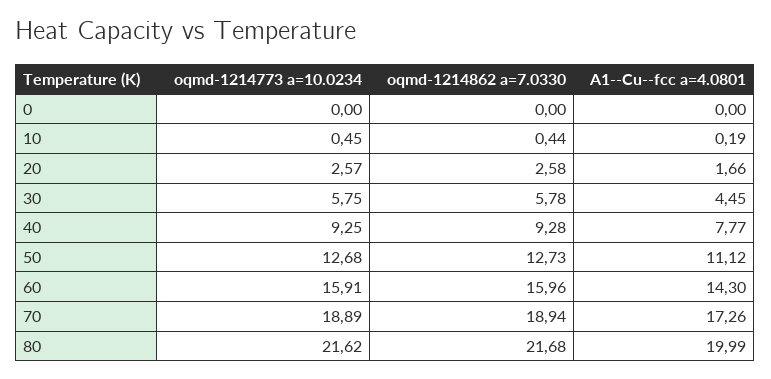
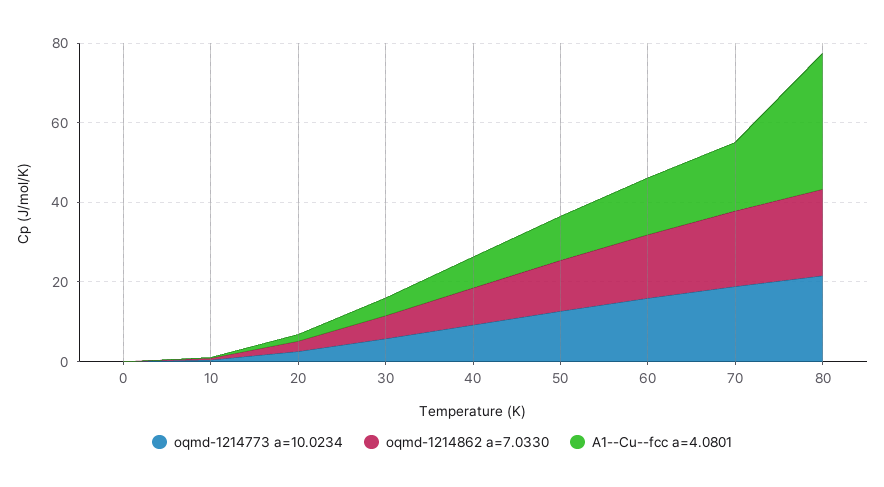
A1--Cu--fcc a=4.0801, 80: 19.99 -> 35

